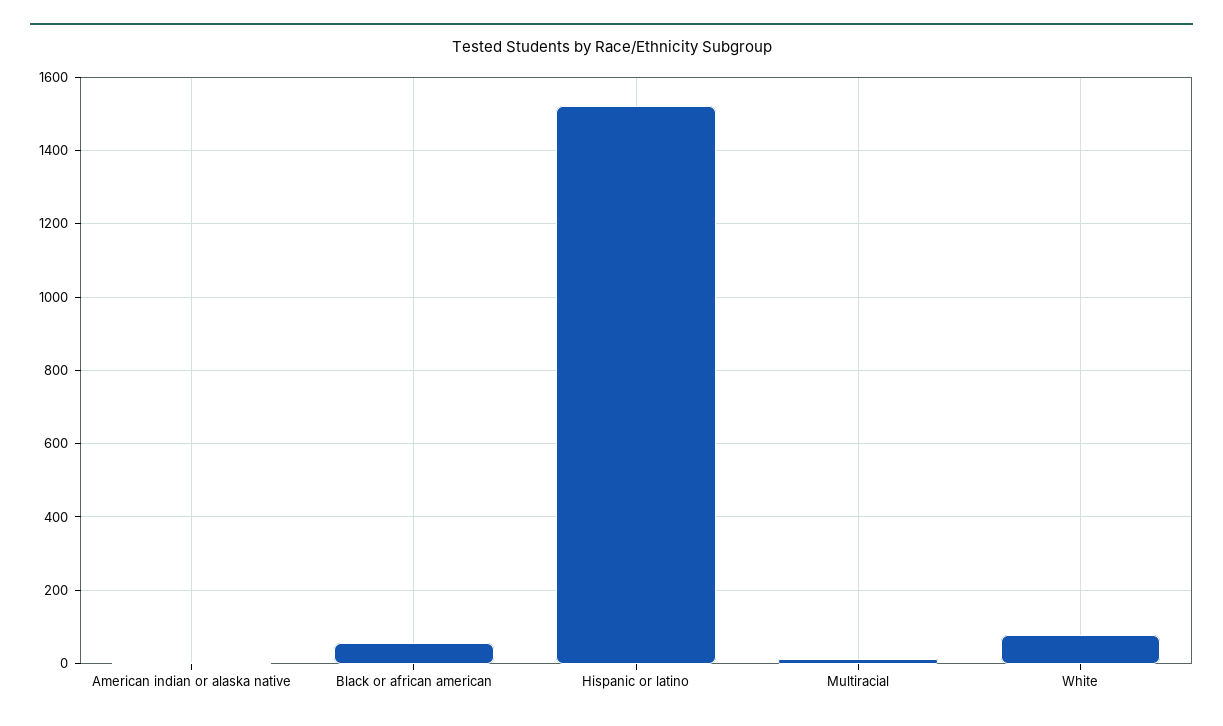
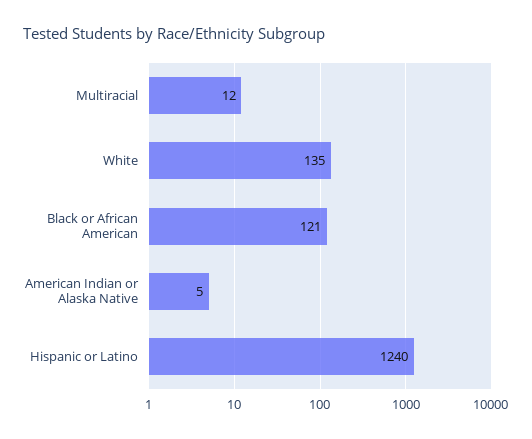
Black or african american: 60 -> 121
Hispanic or latino: 1520 -> 1240
White: 80 -> 135

